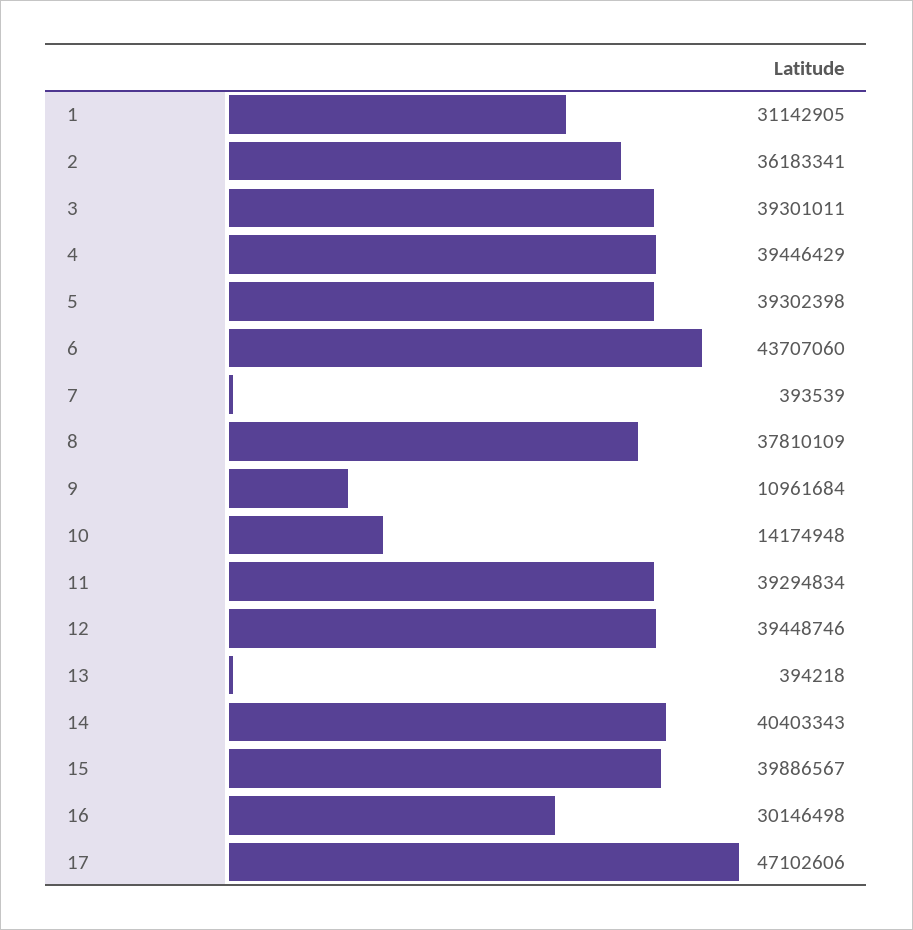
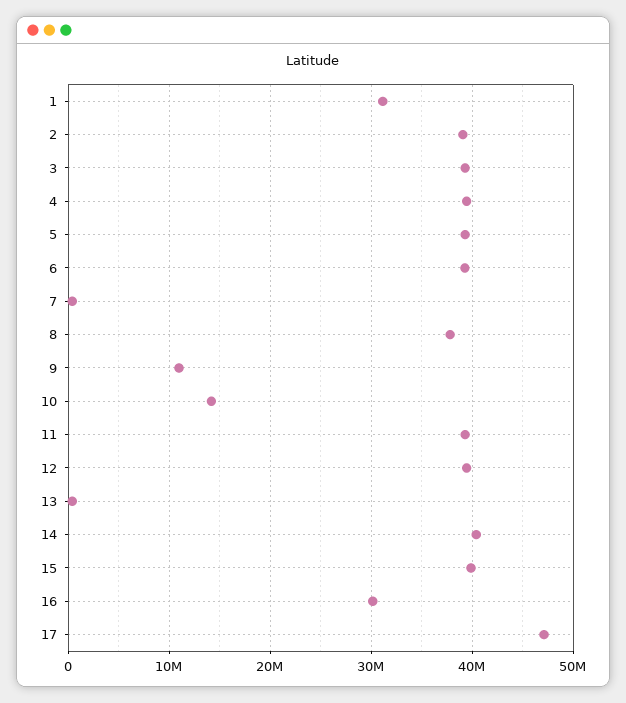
2: 36183341 -> 39000000
6: 43707060 -> 39000000

